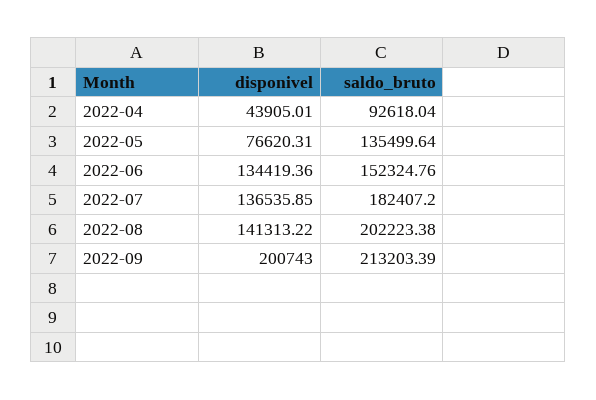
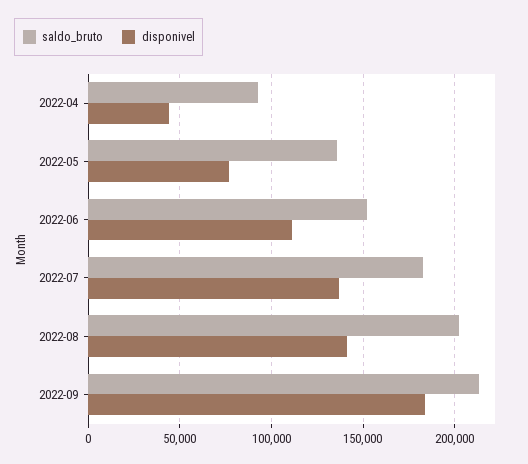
disponivel, 2022-06: 134419.36 -> 110000
disponivel, 2022-09: 200743 -> 185000

